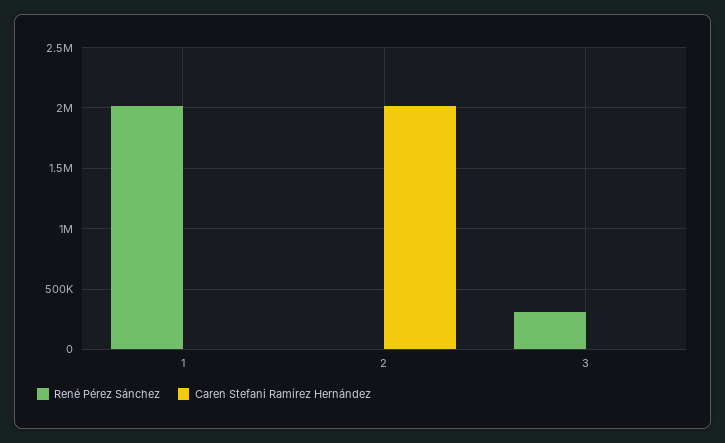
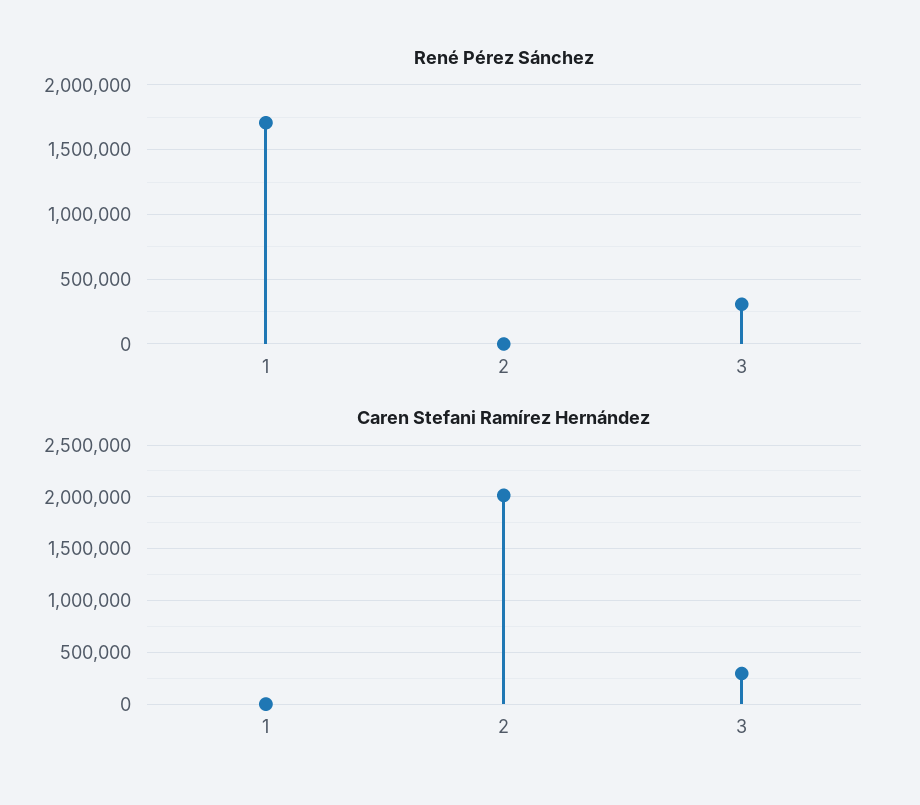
René Pérez Sánchez, 1: 2000000 -> 1700000
Caren Stefani Ramírez Hernández, 3: 0 -> 300000

